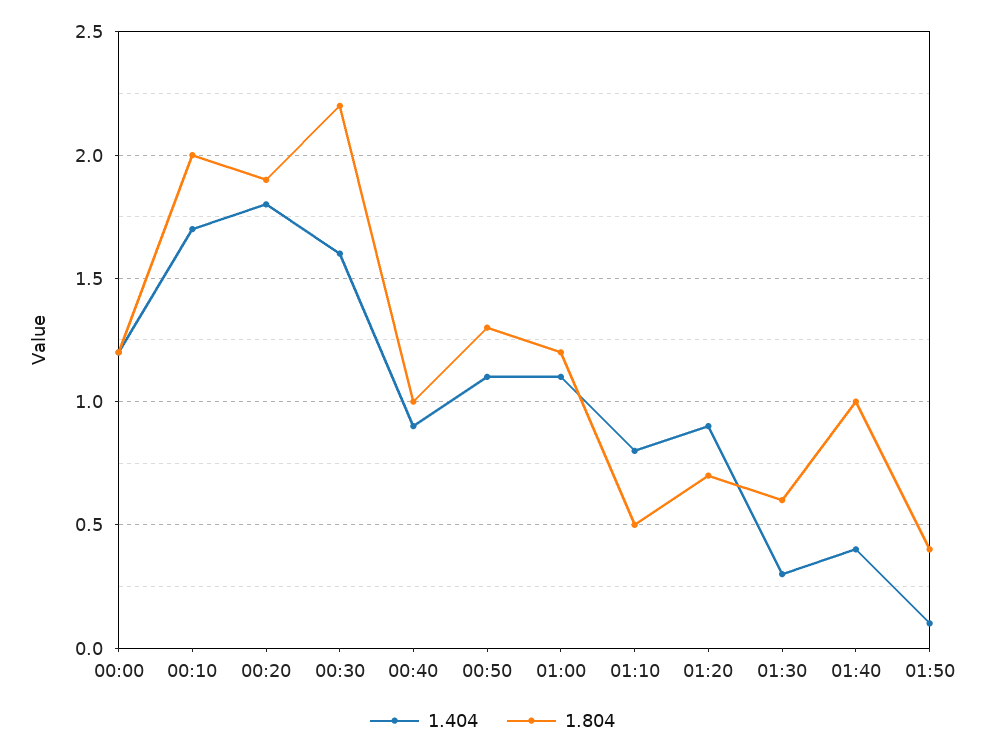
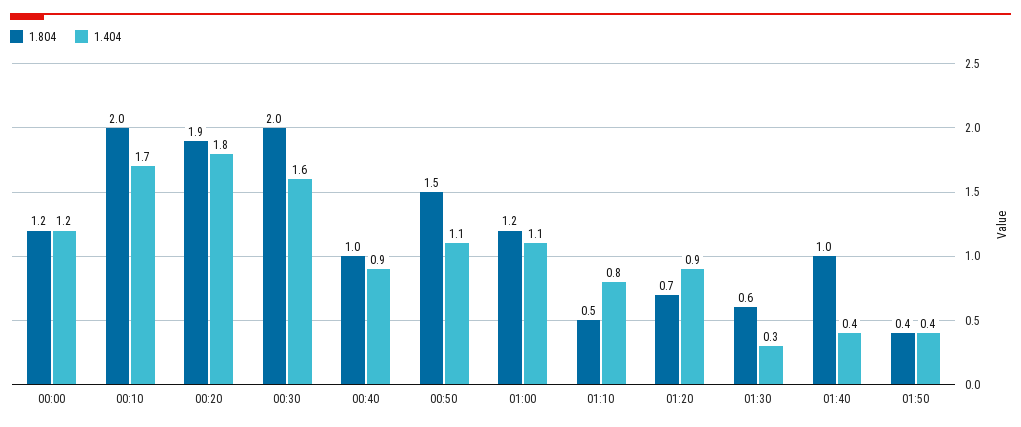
1.804, 00:30: 2.2 -> 2
1.804, 00:50: 1.3 -> 1.5
1.404, 01:50: 0.1 -> 0.4

